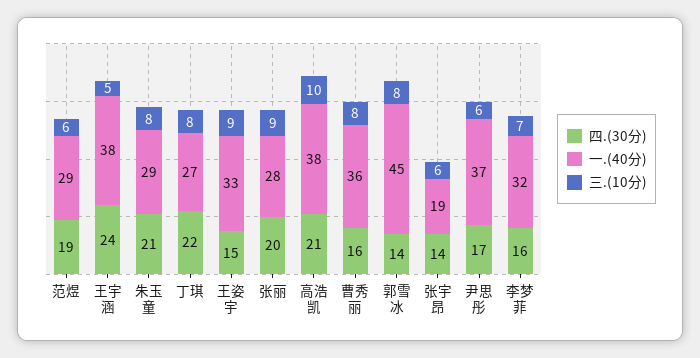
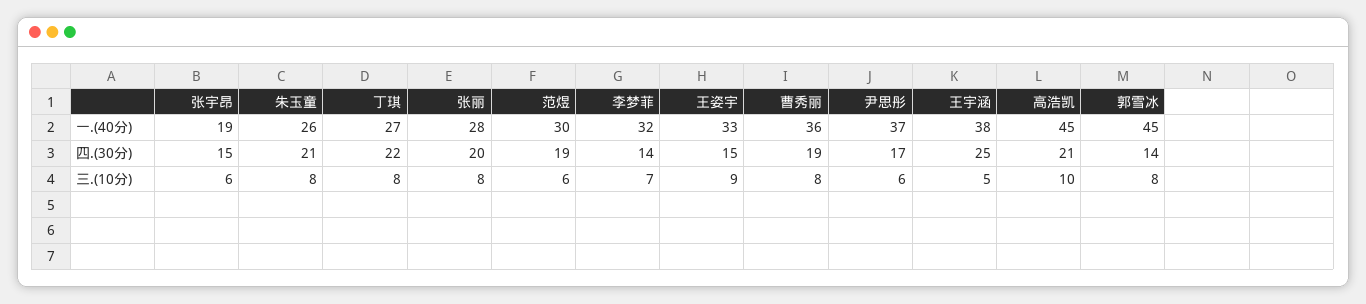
一.(40分), 范煜: 29 -> 30
四.(30分), 王宇涵: 24 -> 25
一.(40分), 朱玉童: 29 -> 26
三.(10分), 张丽: 9 -> 8
一.(40分), 高浩凯: 38 -> 45
四.(30分), 曹秀丽: 16 -> 19
四.(30分), 张宇昂: 14 -> 15
四.(30分), 李梦菲: 16 -> 14

